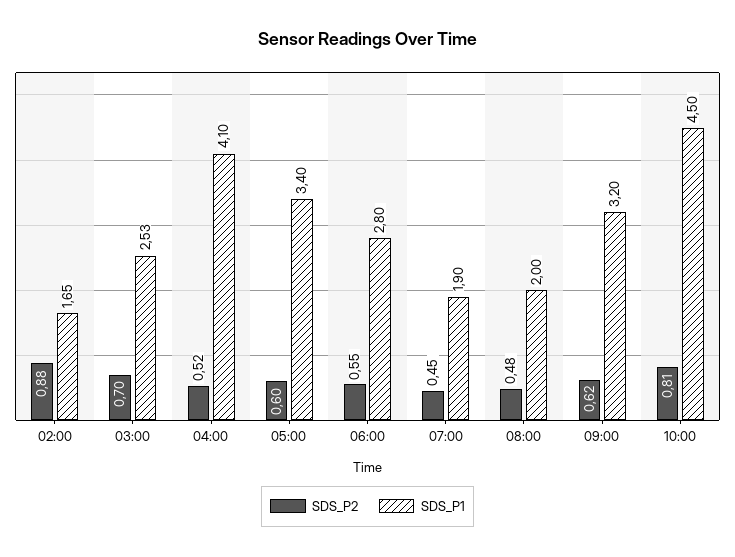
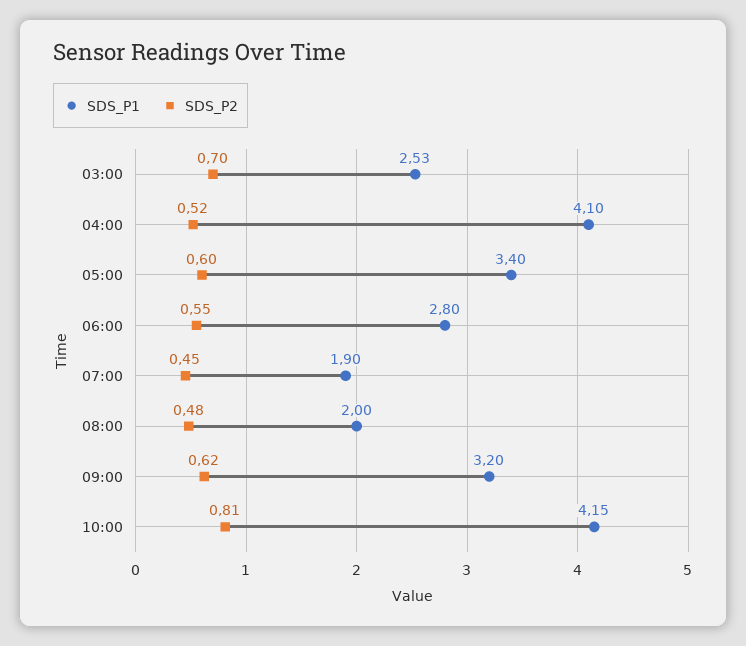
SDS_P2, 02:00: 0.88 -> none
SDS_P1, 02:00: 1.65 -> none
SDS_P1, 10:00: 4.5 -> 4.15

